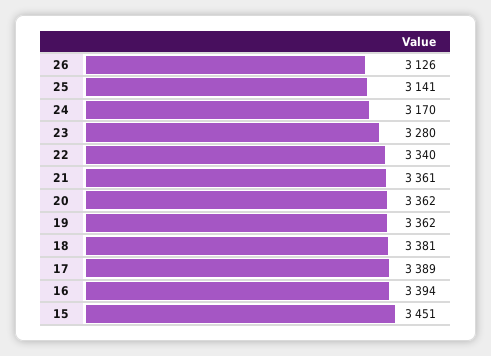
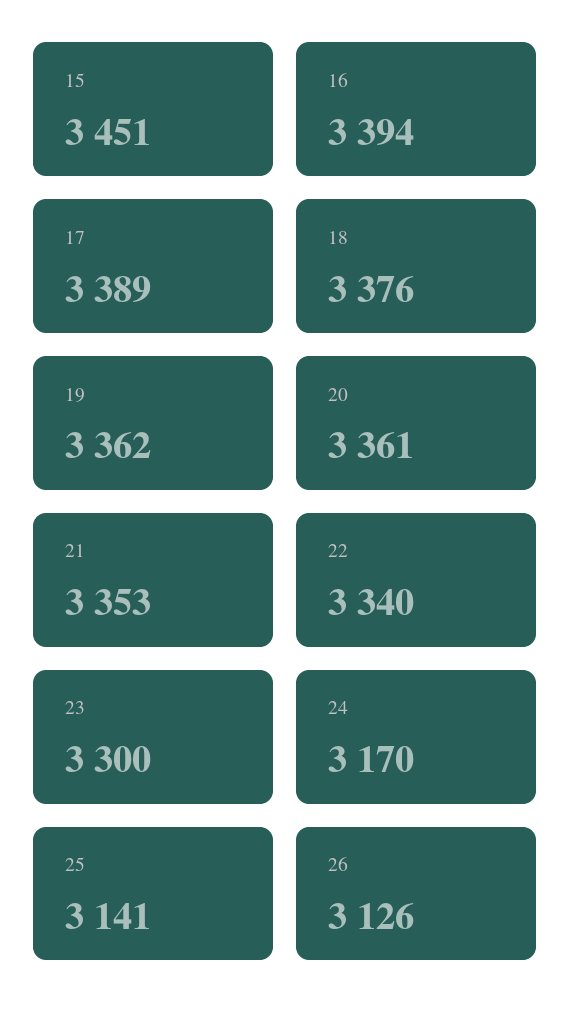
23: 3280 -> 3300
21: 3361 -> 3353
20: 3362 -> 3361
18: 3381 -> 3376

